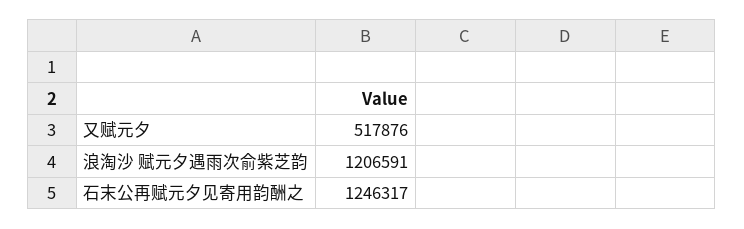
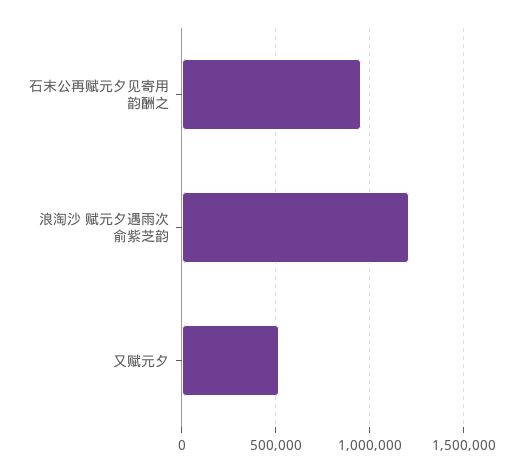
石末公再赋元夕见寄用韵酬之: 1246317 -> 950000

